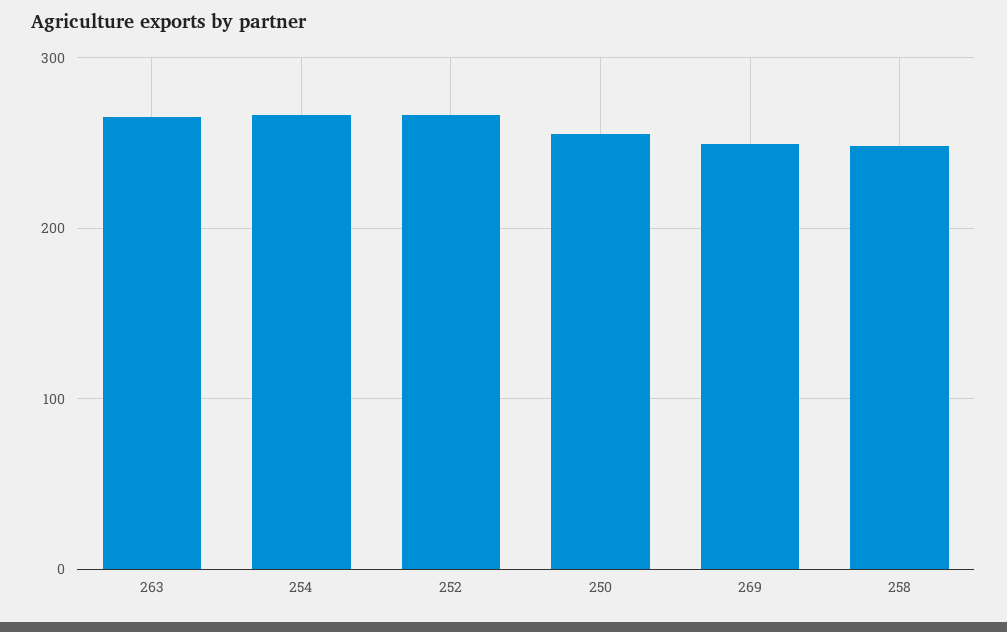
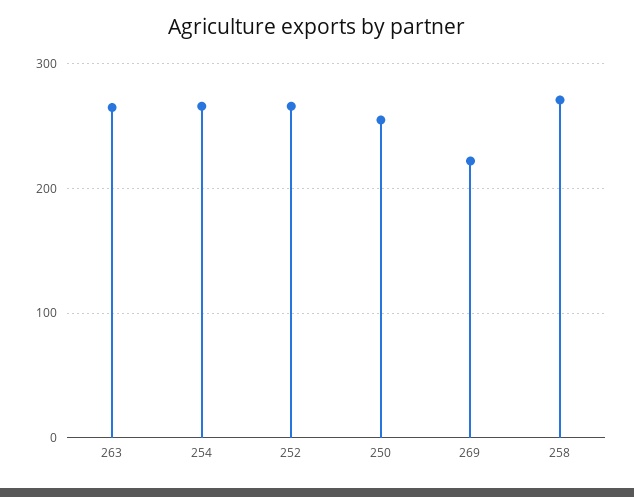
269: 250 -> 220
258: 250 -> 270

